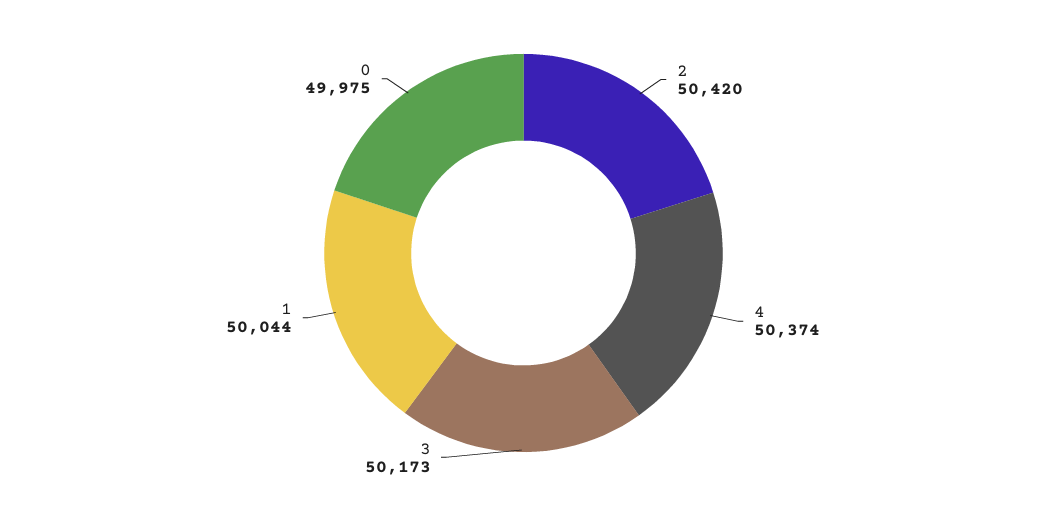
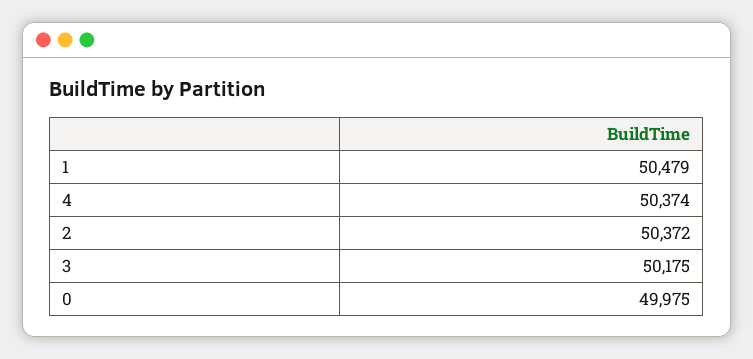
2: 50420 -> 50372
3: 50173 -> 50175
1: 50044 -> 50479

